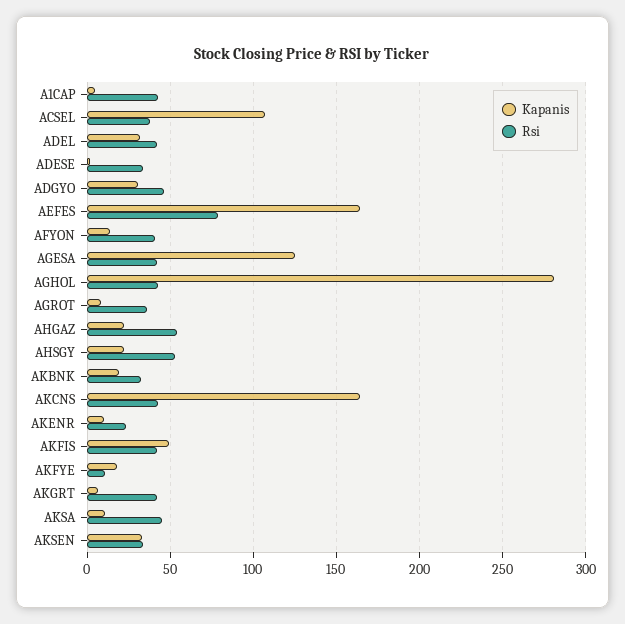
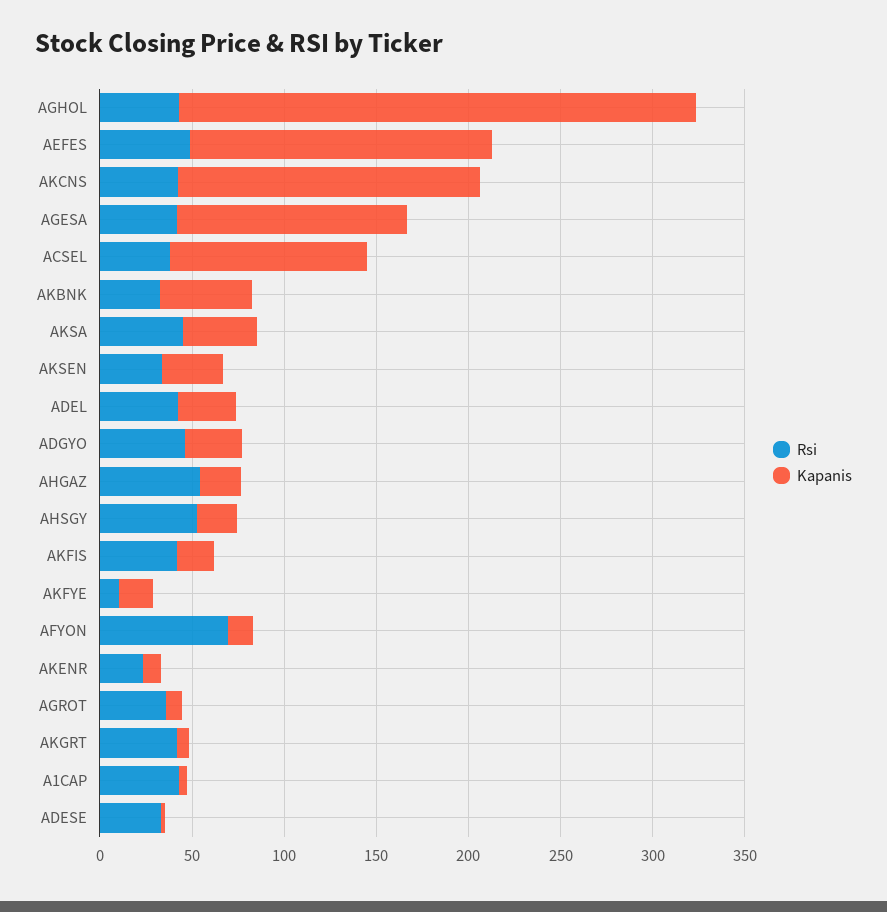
Rsi, AEFES: 80 -> 50
Rsi, AFYON: 40 -> 70
Kapanis, AKBNK: 20 -> 50
Kapanis, AKFIS: 50 -> 20
Kapanis, AKSA: 10 -> 40

